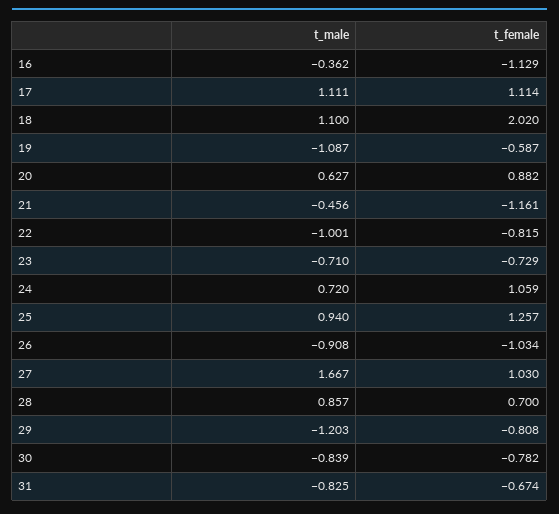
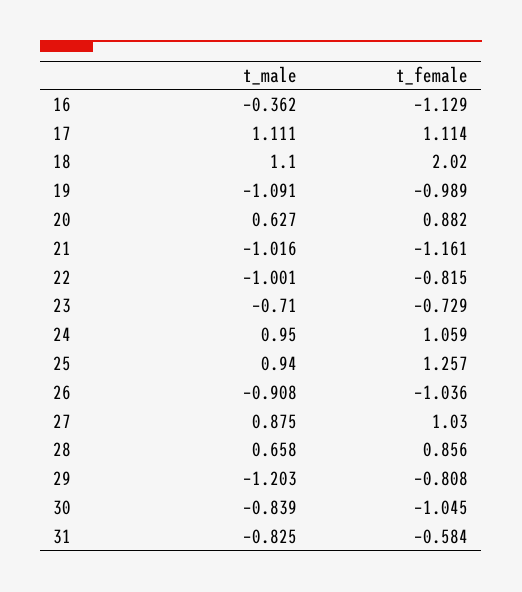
t_male, 19: -1.087 -> -1.091
t_female, 19: -0.587 -> -0.989
t_male, 21: -0.456 -> -1.016
t_male, 24: 0.72 -> 0.95
t_female, 26: -1.034 -> -1.036
t_male, 27: 1.667 -> 0.875
t_male, 28: 0.857 -> 0.658
t_female, 28: 0.7 -> 0.856
t_female, 30: -0.782 -> -1.045
t_female, 31: -0.674 -> -0.584

